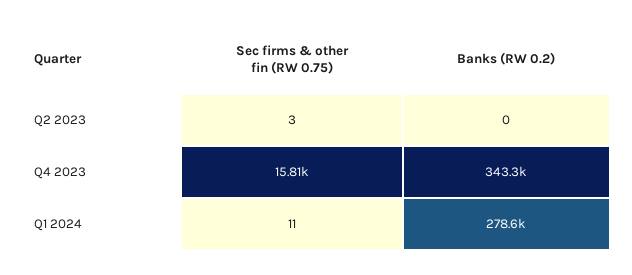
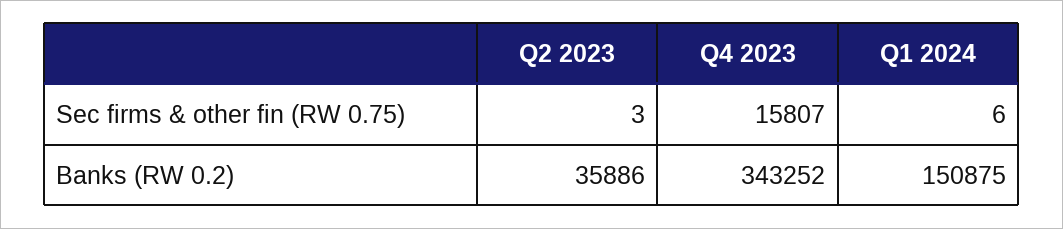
Banks (RW 0.2), Q2 2023: 0 -> 35886
Sec firms & other fin (RW 0.75), Q1 2024: 11 -> 6
Banks (RW 0.2), Q1 2024: 278600 -> 150875

